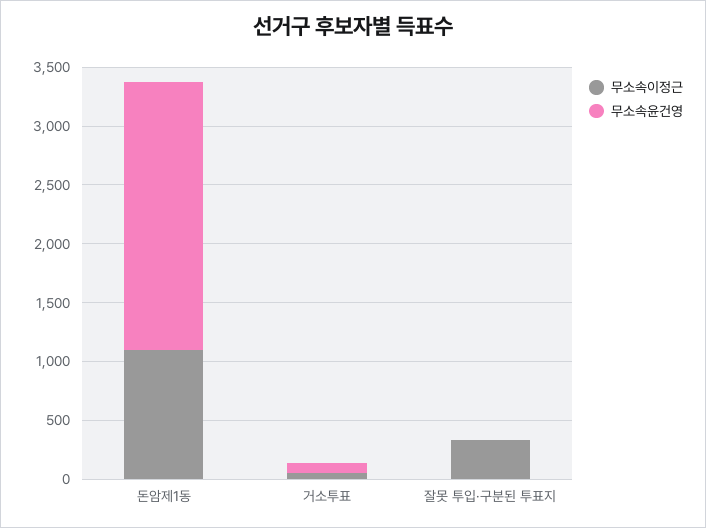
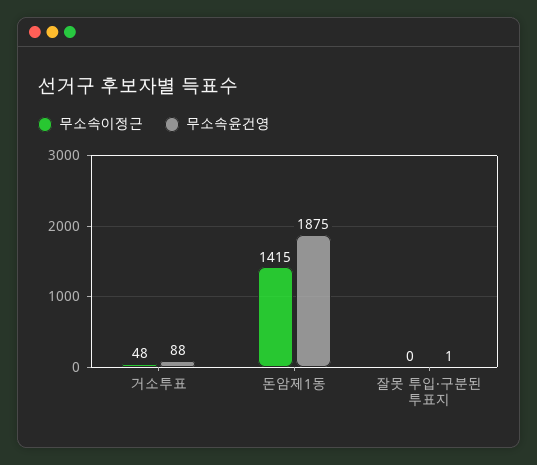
무소속이정근, 돈암제1동: 1100 -> 1415
무소속윤건영, 돈암제1동: 2300 -> 1875
무소속이정근, 잘못 투입·구분된 투표지: 300 -> 0

